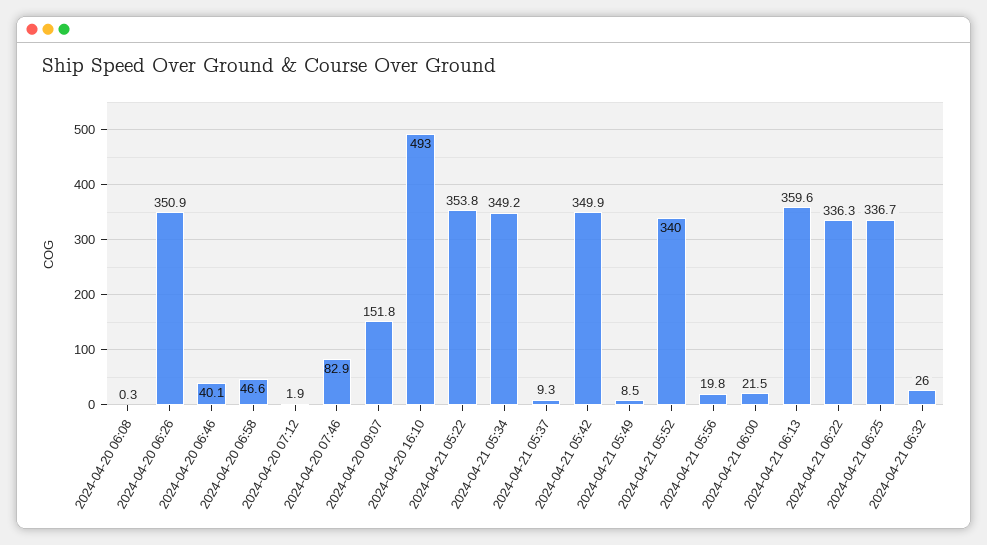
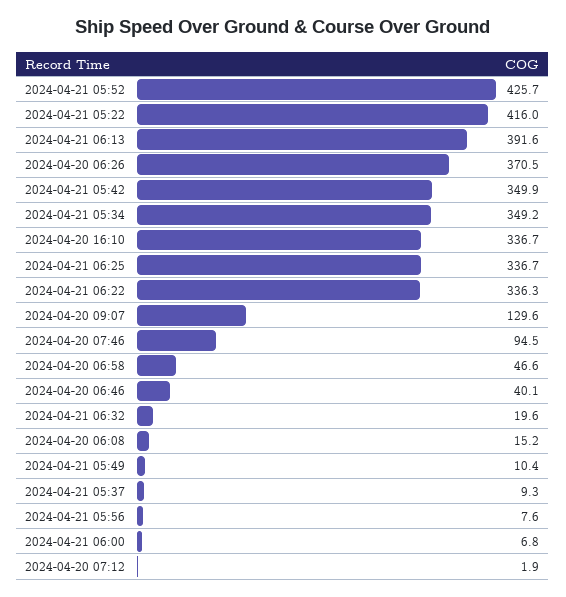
2024-04-20 06:08: 0.3 -> 15.2
2024-04-20 06:26: 350.9 -> 370.5
2024-04-20 07:46: 82.9 -> 94.5
2024-04-20 09:07: 151.8 -> 129.6
2024-04-20 16:10: 493 -> 336.7
2024-04-21 05:22: 353.8 -> 416
2024-04-21 05:49: 8.5 -> 10.4
2024-04-21 05:52: 340 -> 425.7
2024-04-21 05:56: 19.8 -> 7.6
2024-04-21 06:00: 21.5 -> 6.8
2024-04-21 06:13: 359.6 -> 391.6
2024-04-21 06:32: 26 -> 19.6

